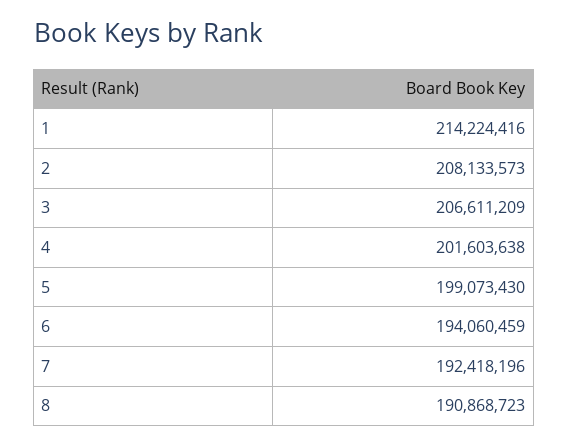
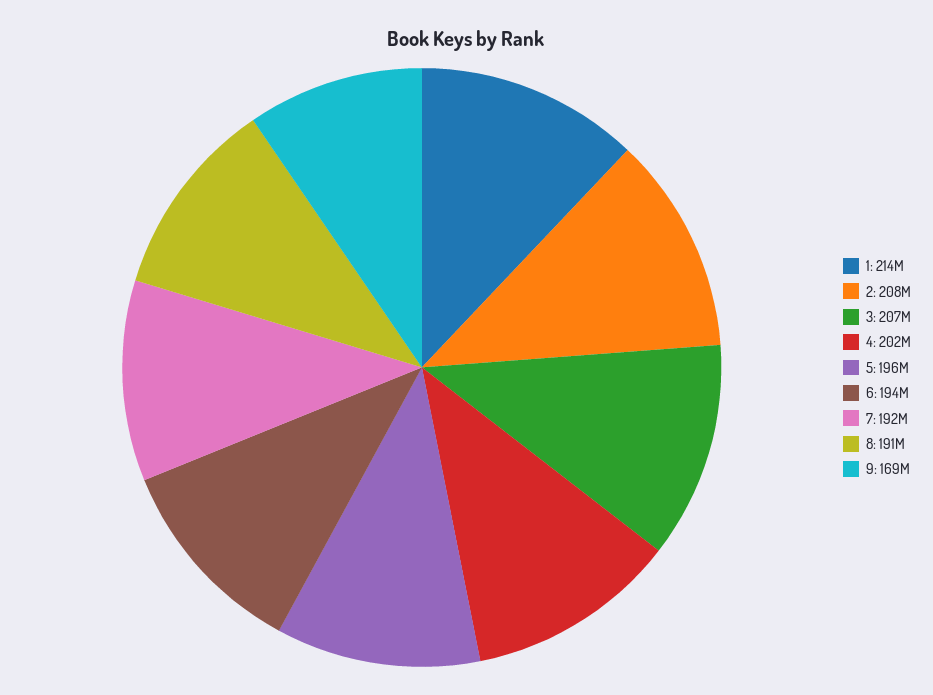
5: 199073430 -> 196000000
9: none -> 169000000

